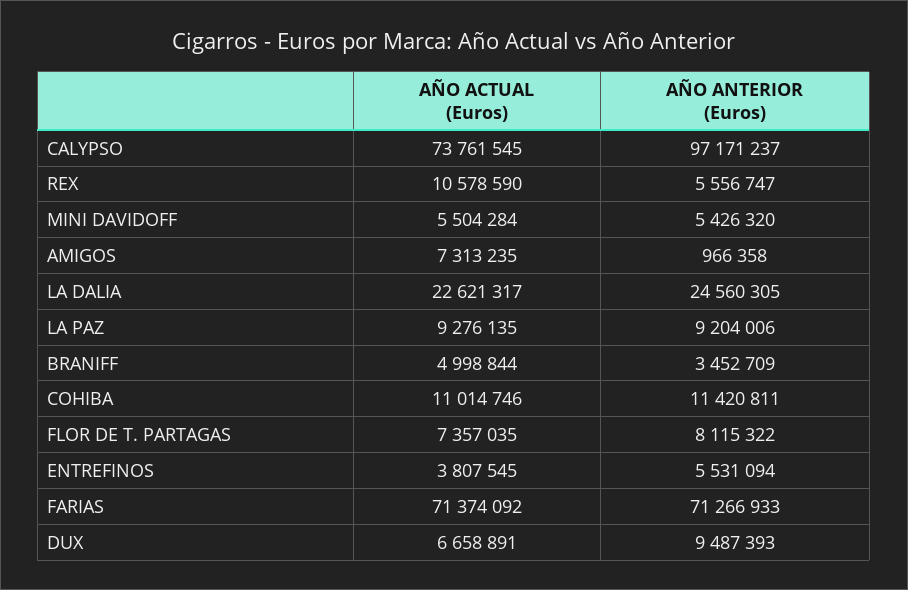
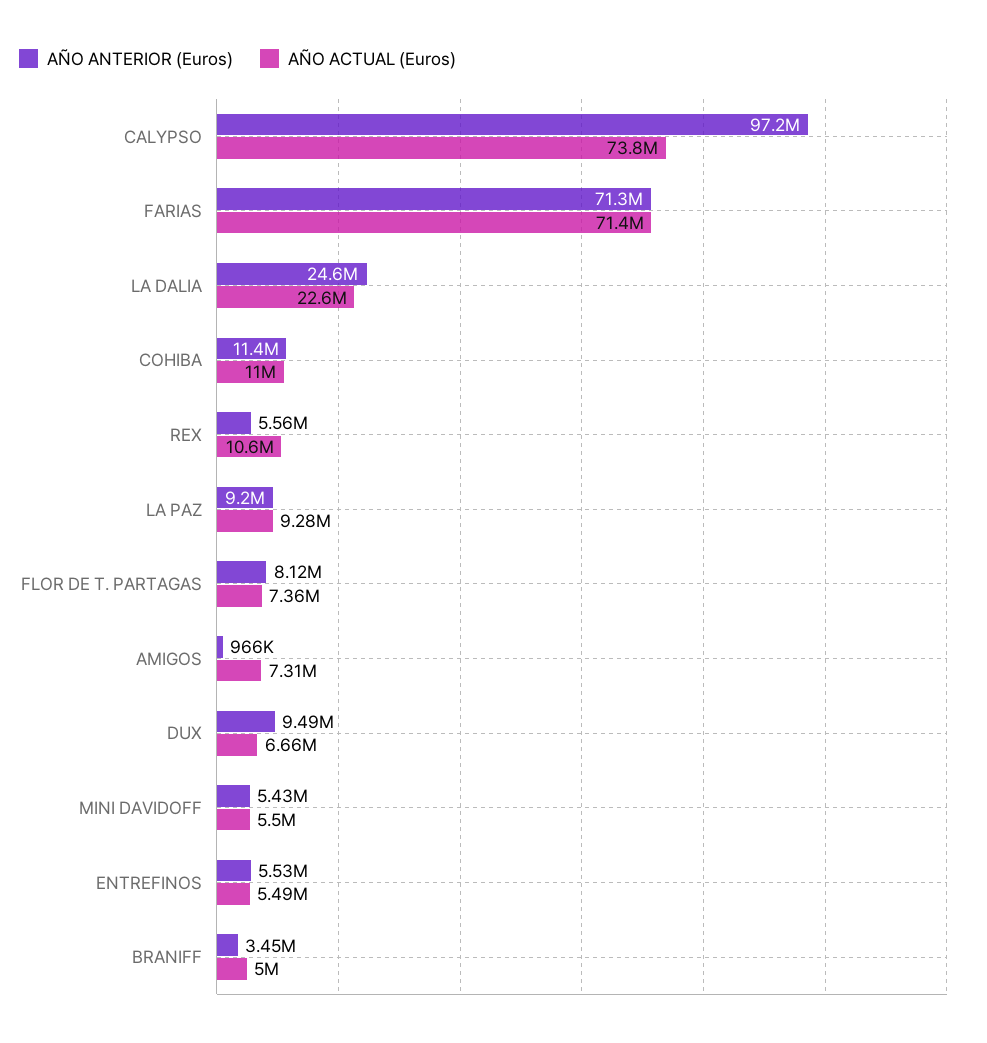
AÑO ACTUAL (Euros), ENTREFINOS: 3807545 -> 5490000

